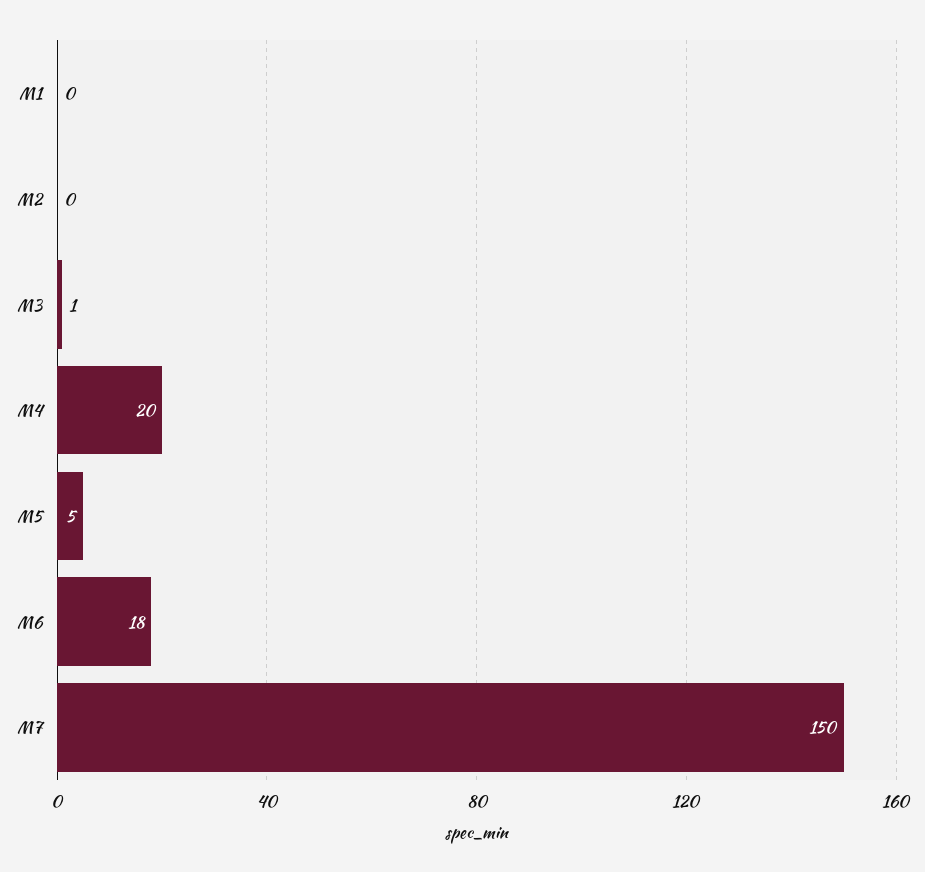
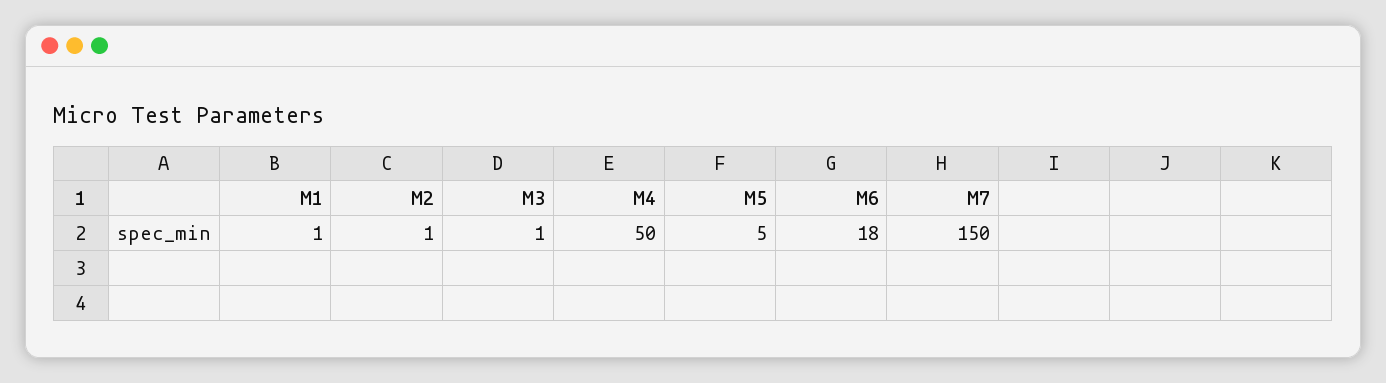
M1: 0 -> 1
M2: 0 -> 1
M4: 20 -> 50

